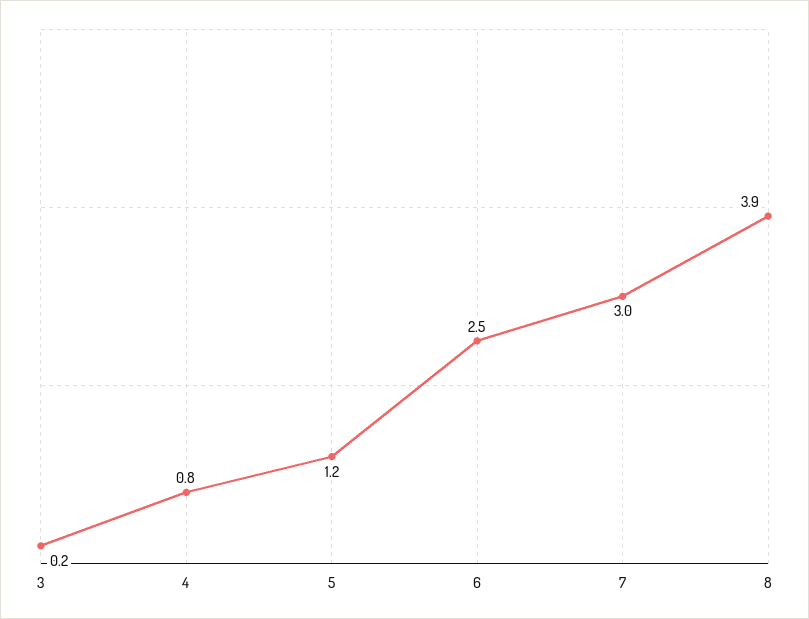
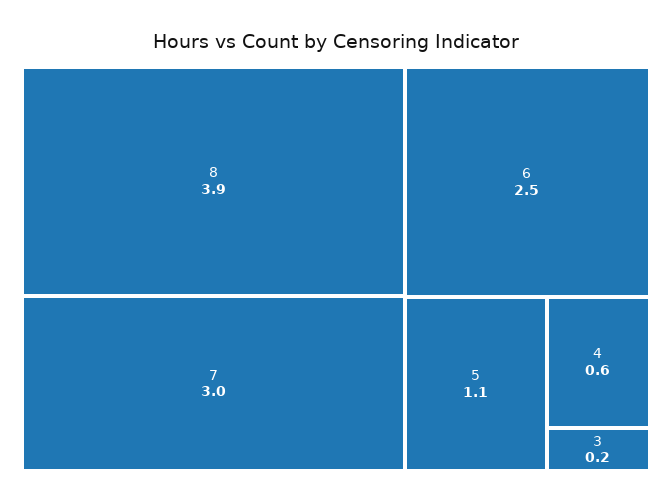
4: 0.8 -> 0.6
5: 1.2 -> 1.1

